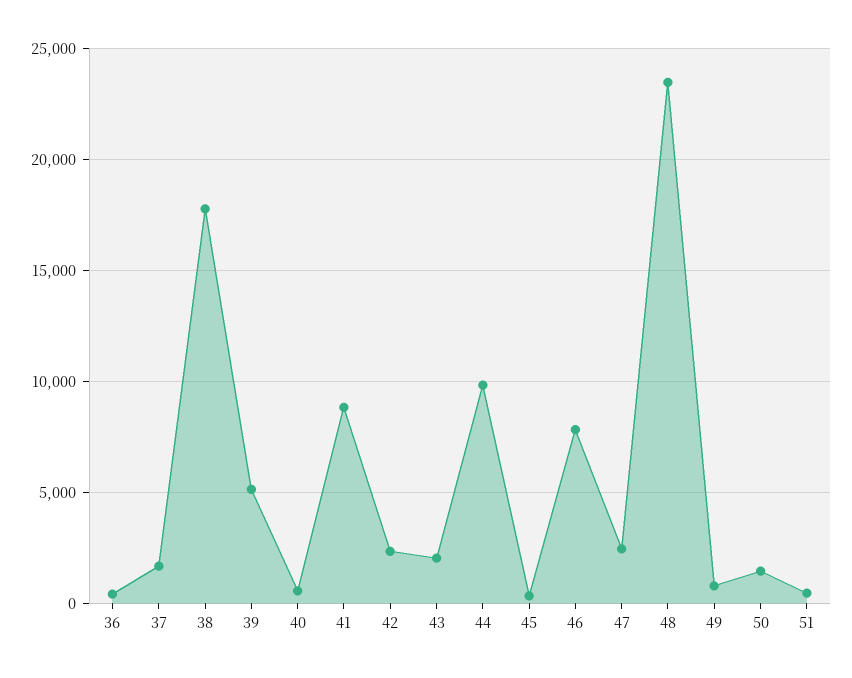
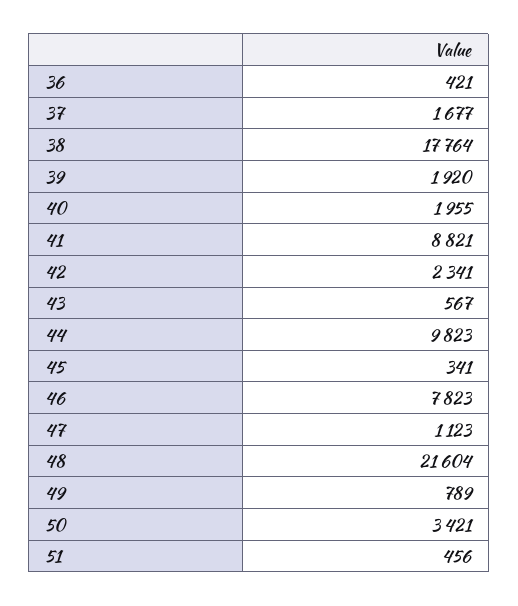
39: 5000 -> 1920
40: 500 -> 1955
43: 2000 -> 567
47: 2500 -> 1123
48: 23500 -> 21604
50: 1500 -> 3421

